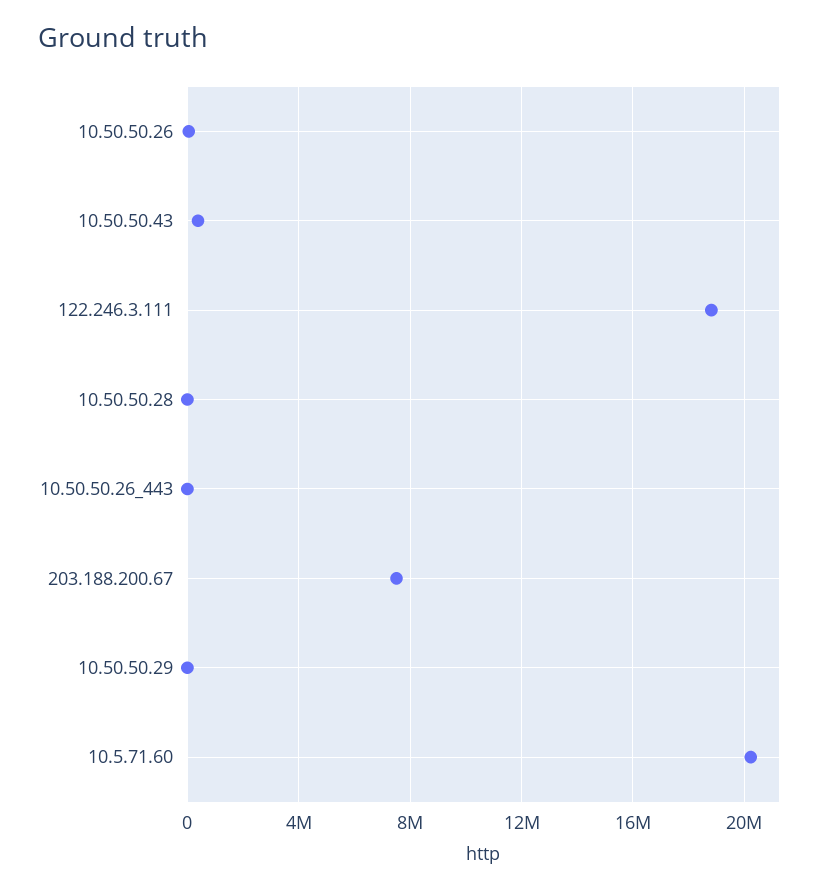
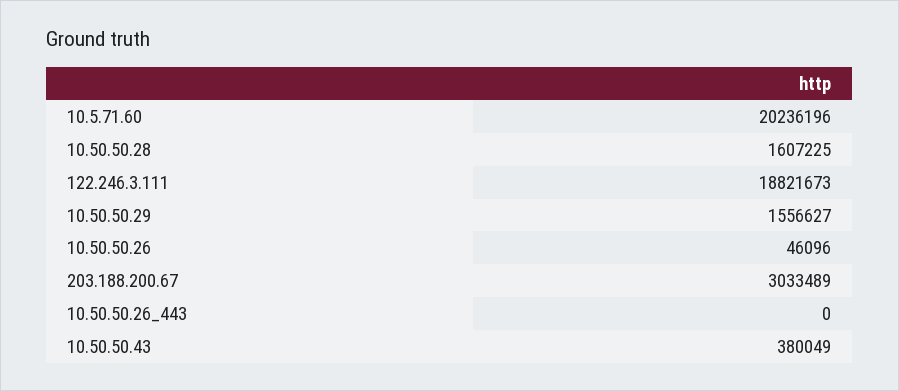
10.50.50.28: 0 -> 1607225
203.188.200.67: 7500000 -> 3033489
10.50.50.29: 0 -> 1556627

